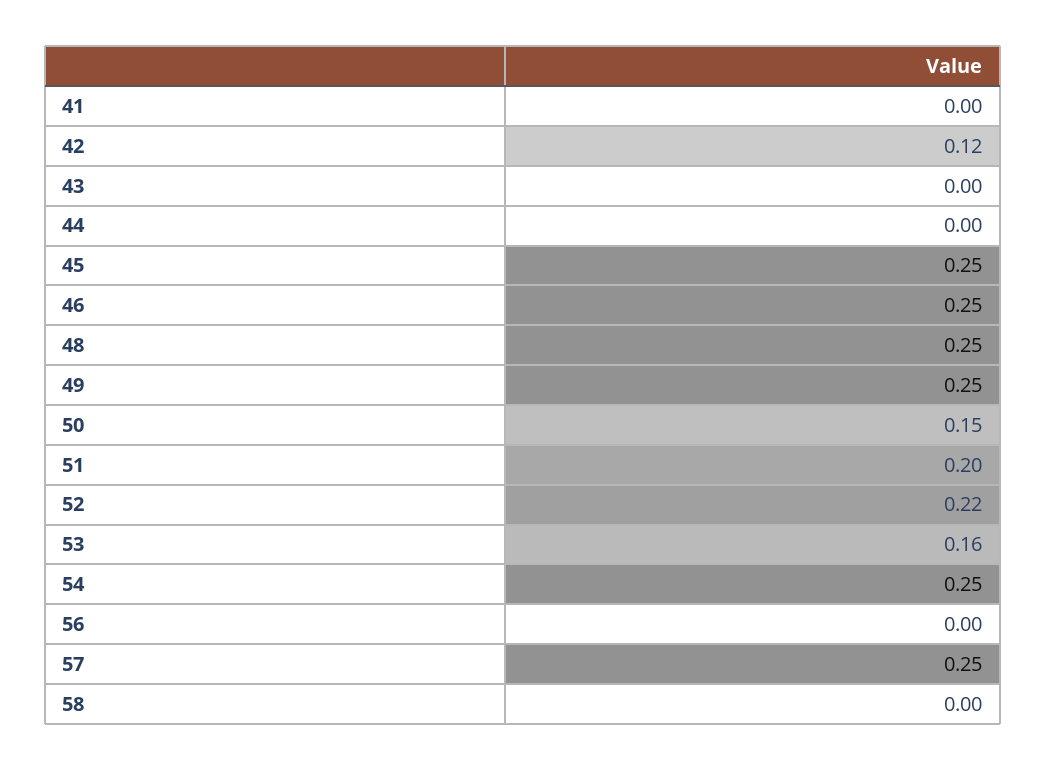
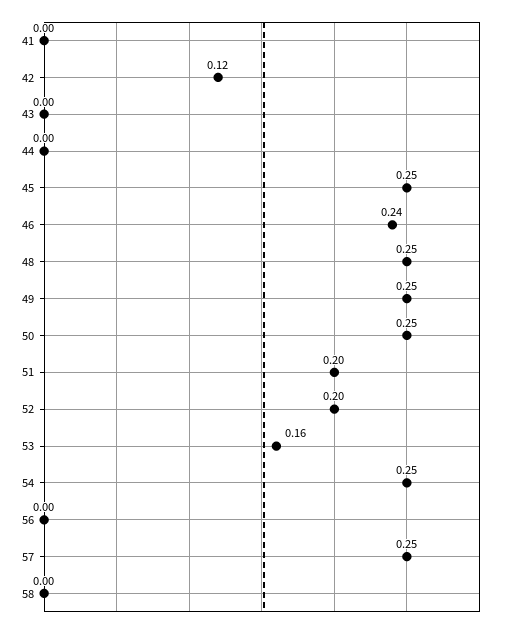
46: 0.25 -> 0.24
50: 0.15 -> 0.25
52: 0.22 -> 0.2

